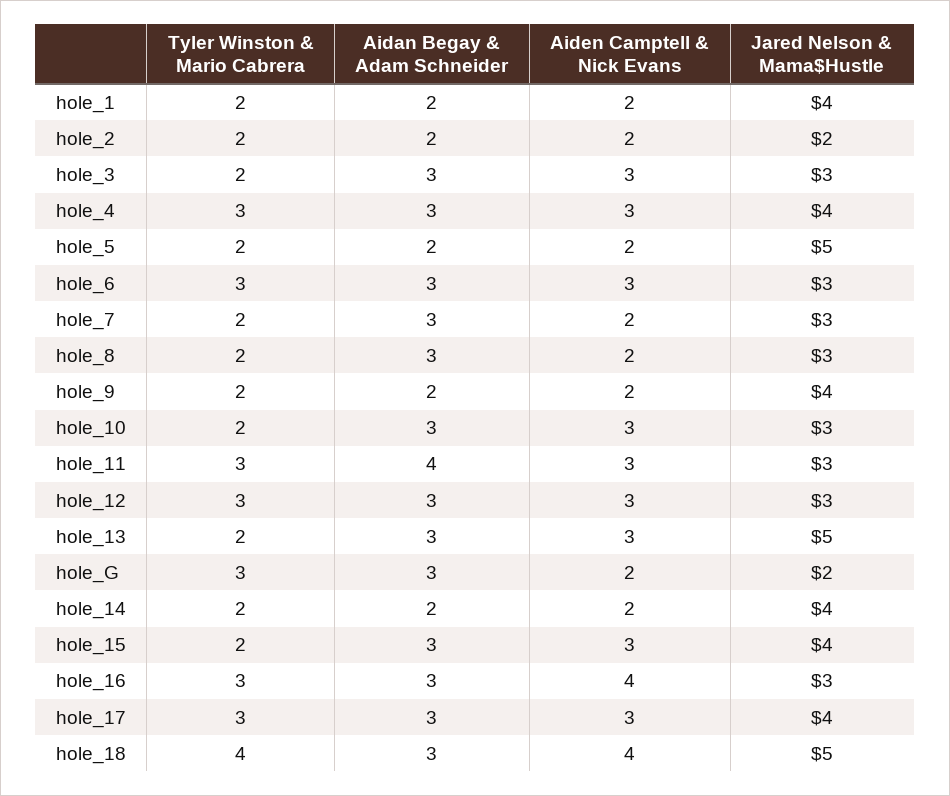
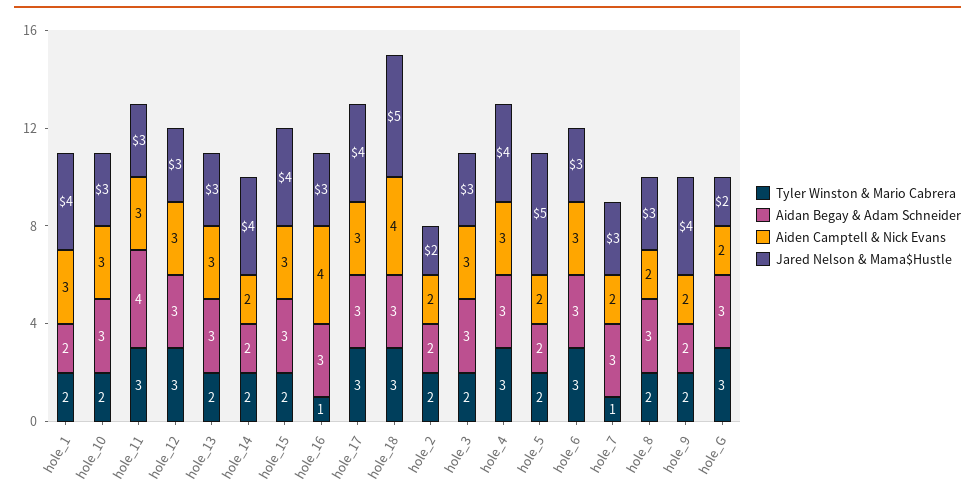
Aiden Camptell & Nick Evans, hole_1: 2 -> 3
Tyler Winston & Mario Cabrera, hole_7: 2 -> 1
Jared Nelson & Mama$Hustle, hole_13: 5 -> 3
Tyler Winston & Mario Cabrera, hole_16: 3 -> 1
Tyler Winston & Mario Cabrera, hole_18: 4 -> 3

